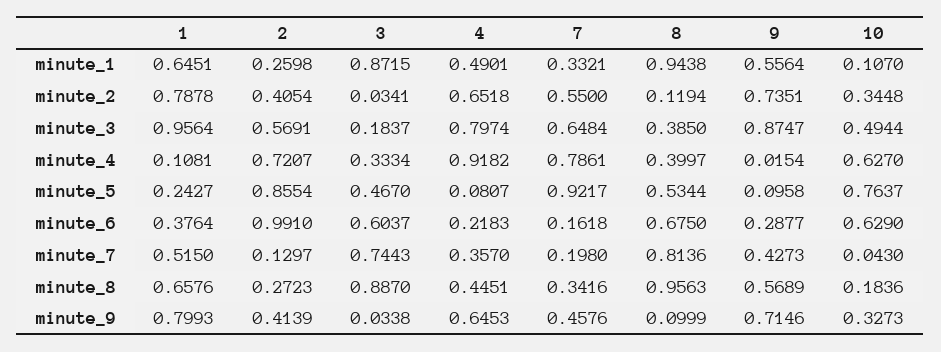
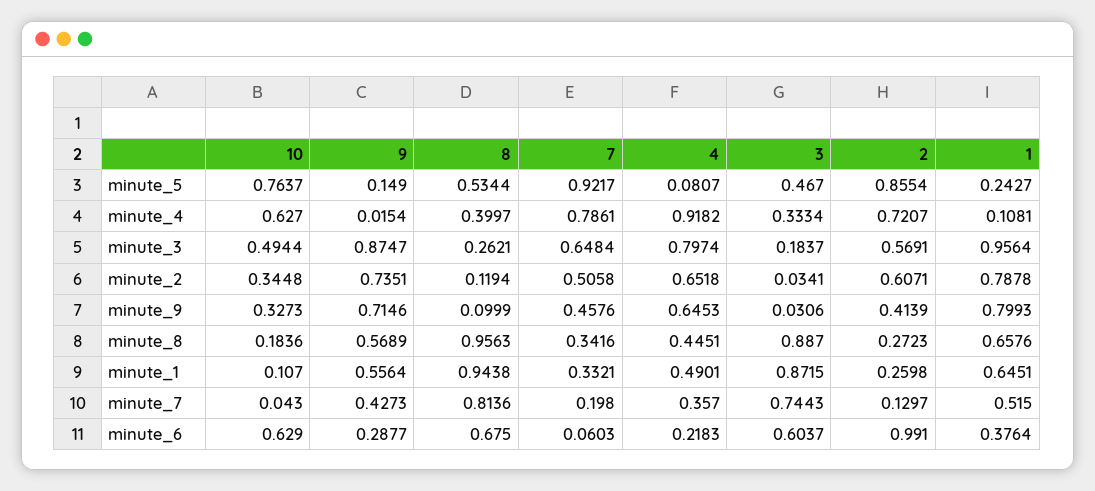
2, minute_2: 0.4054 -> 0.6071
7, minute_2: 0.55 -> 0.5058
8, minute_3: 0.385 -> 0.2621
9, minute_5: 0.0958 -> 0.149
7, minute_6: 0.1618 -> 0.0603
3, minute_9: 0.0338 -> 0.0306

